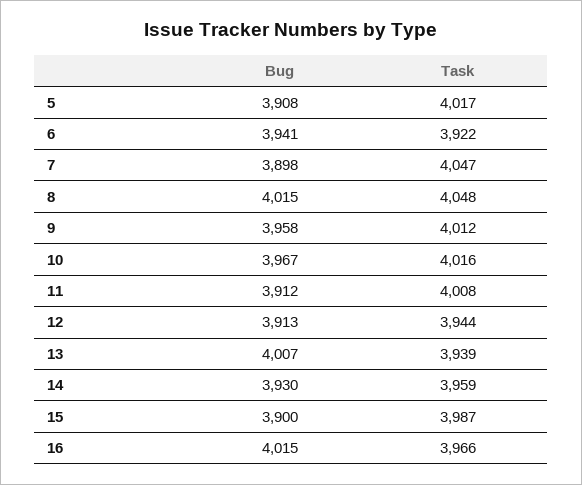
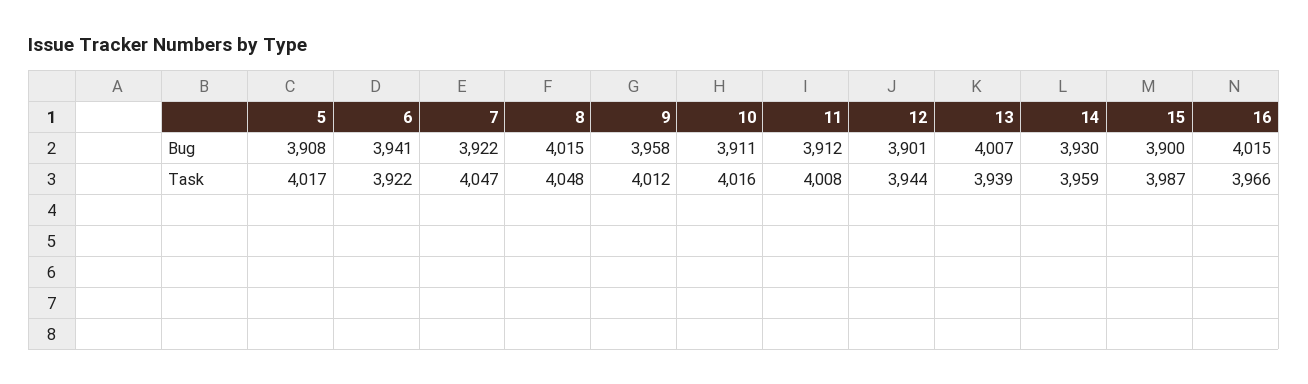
Bug, 7: 3898 -> 3922
Bug, 10: 3967 -> 3911
Bug, 12: 3913 -> 3901

